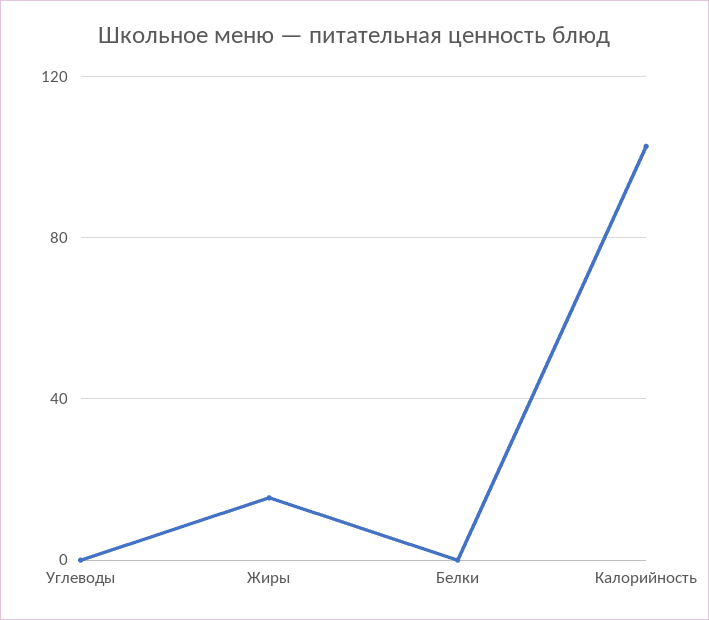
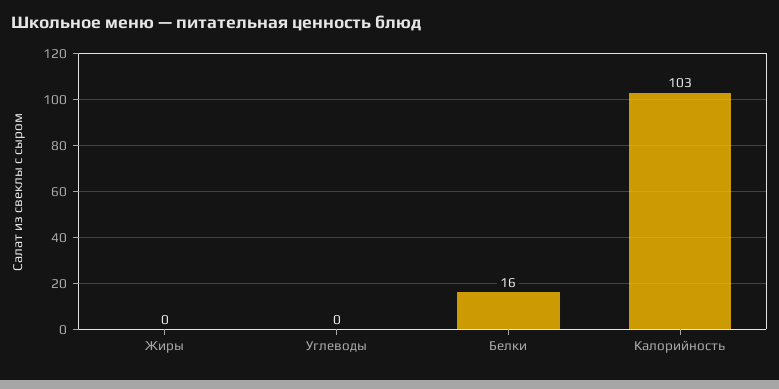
Жиры: 15 -> 0
Белки: 0 -> 16

